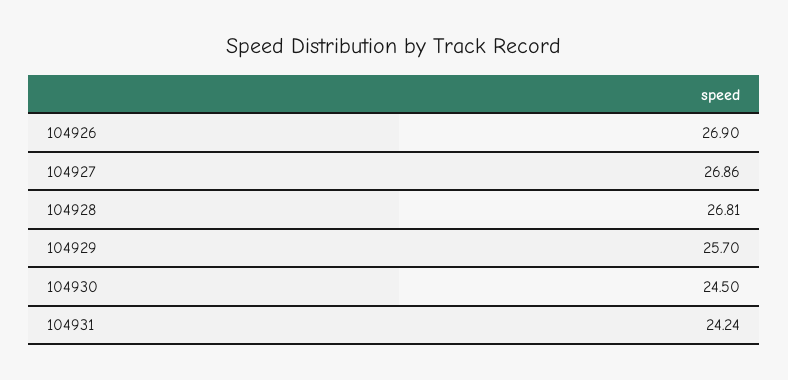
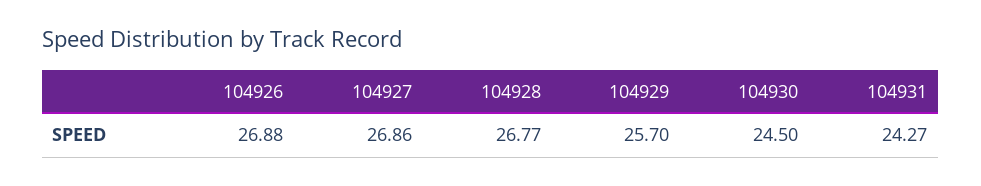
104926: 26.9 -> 26.88
104928: 26.81 -> 26.77
104931: 24.24 -> 24.27

